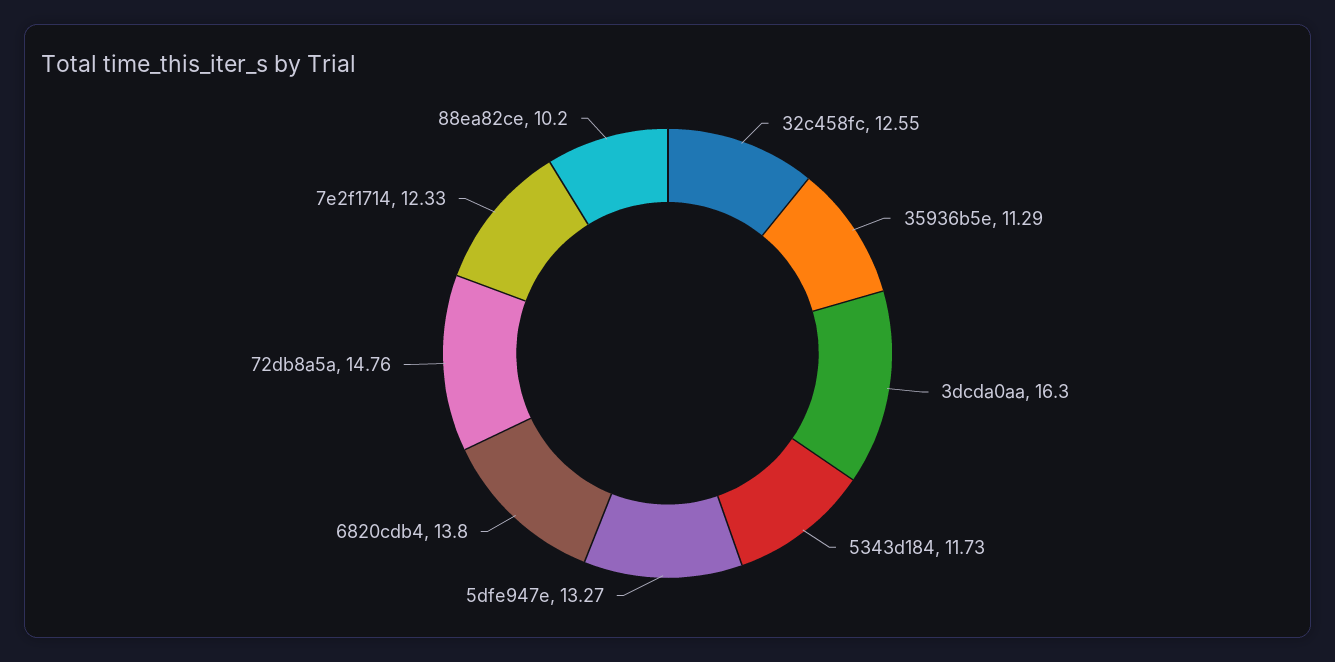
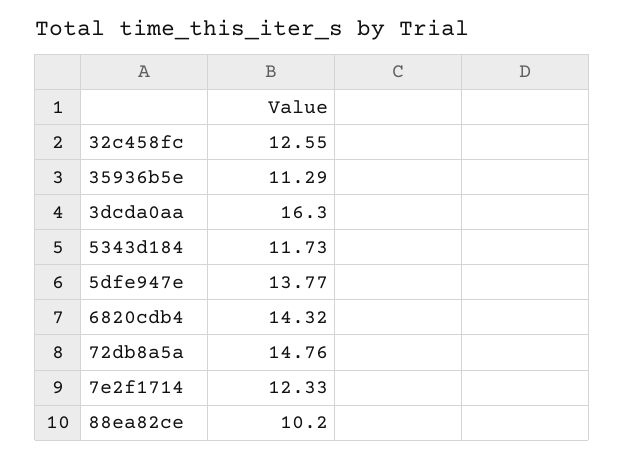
5dfe947e: 13.27 -> 13.77
6820cdb4: 13.8 -> 14.32

